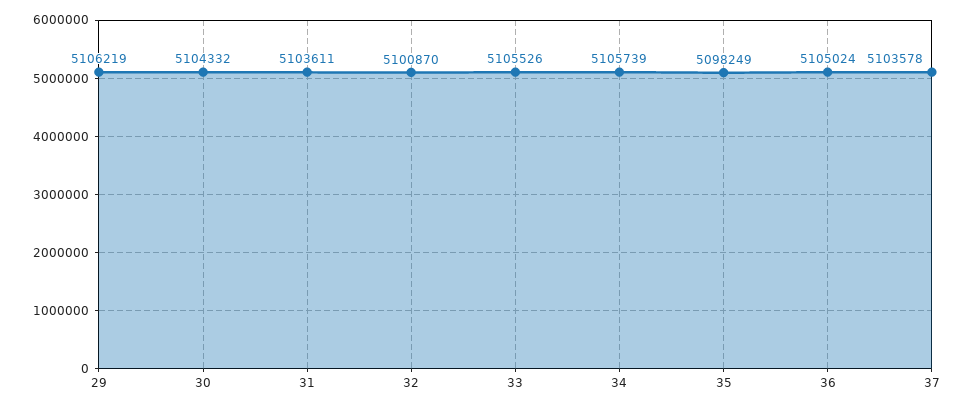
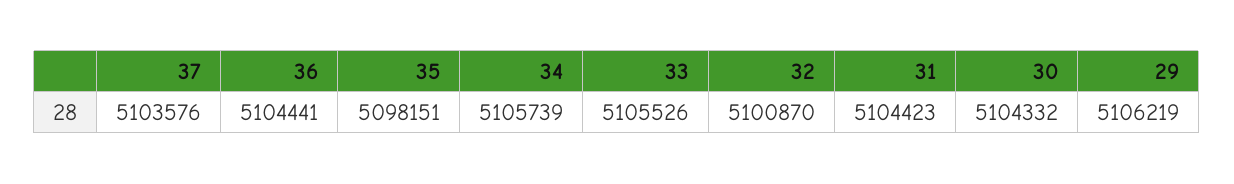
31: 5103611 -> 5104423
35: 5098249 -> 5098151
36: 5105024 -> 5104441
37: 5103578 -> 5103576

